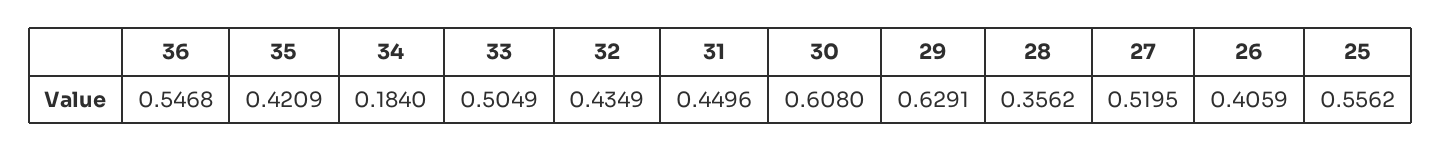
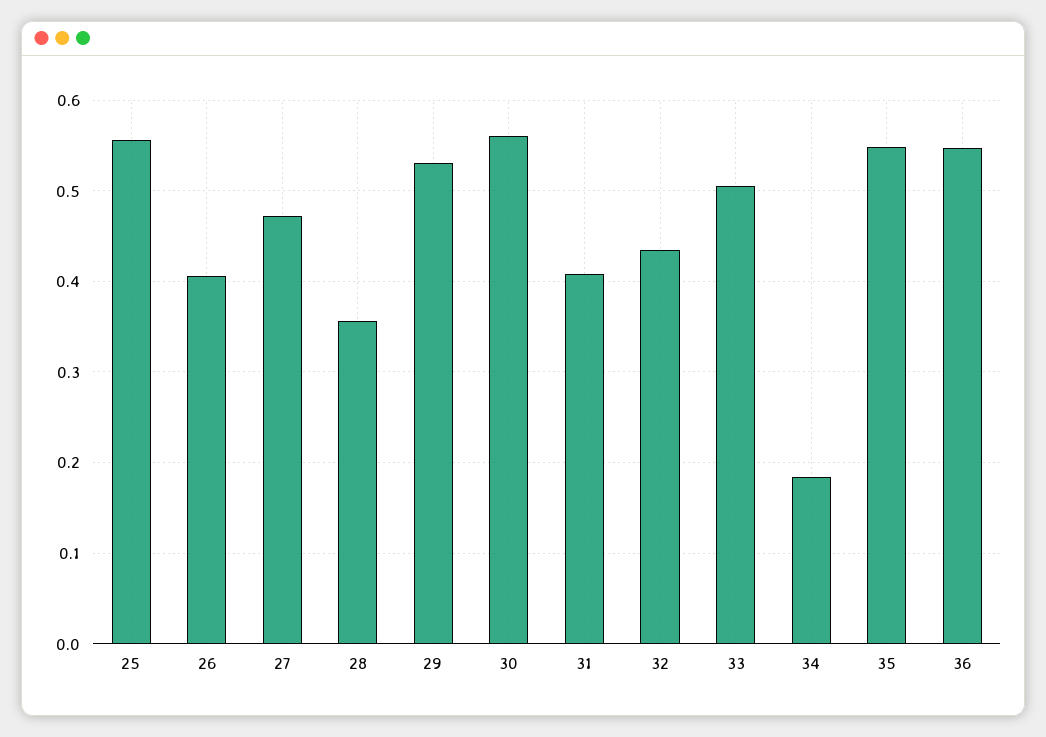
35: 0.4209 -> 0.55
31: 0.4496 -> 0.41
30: 0.608 -> 0.56
29: 0.6291 -> 0.53
27: 0.5195 -> 0.47

